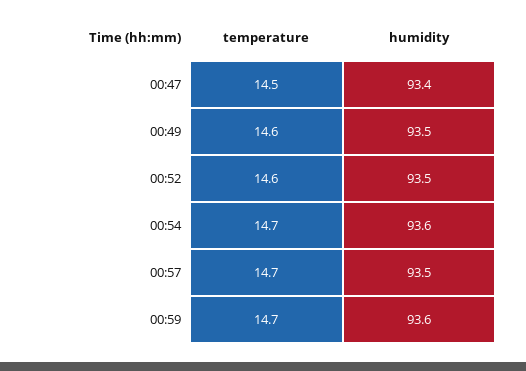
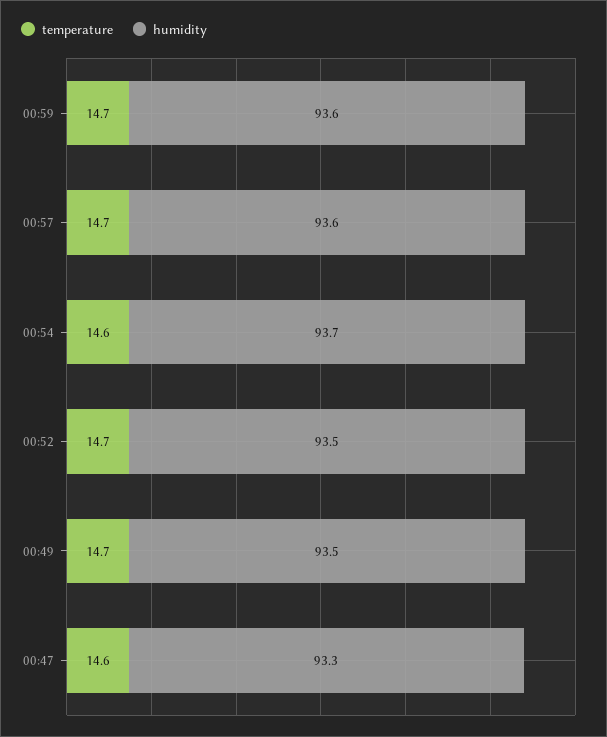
temperature, 00:47: 14.5 -> 14.6
humidity, 00:47: 93.4 -> 93.3
temperature, 00:49: 14.6 -> 14.7
temperature, 00:52: 14.6 -> 14.7
temperature, 00:54: 14.7 -> 14.6
humidity, 00:54: 93.6 -> 93.7
humidity, 00:57: 93.5 -> 93.6

